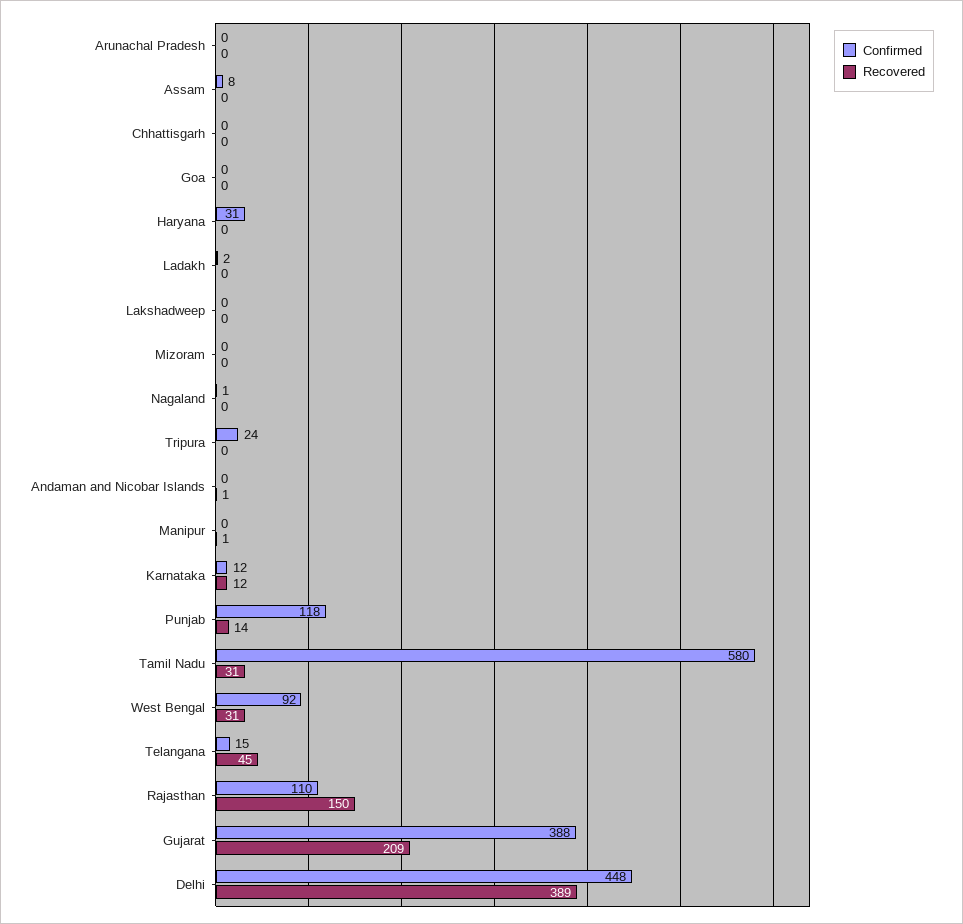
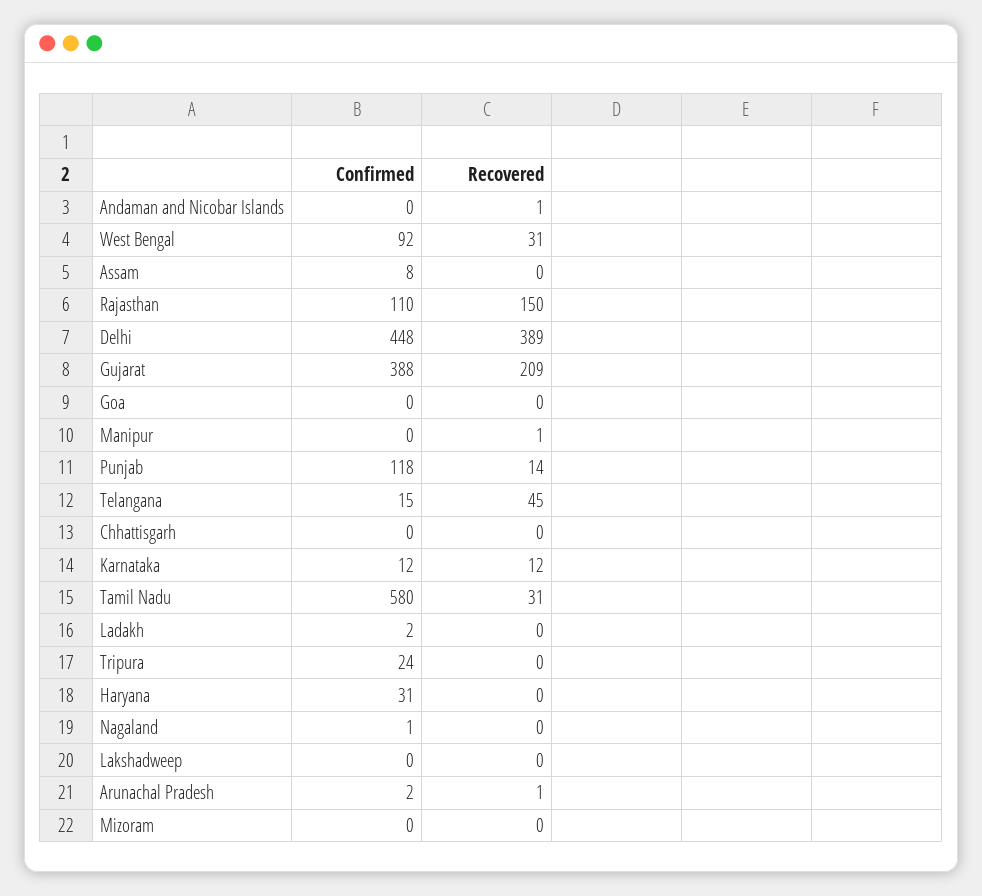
Confirmed, Arunachal Pradesh: 0 -> 2
Recovered, Arunachal Pradesh: 0 -> 1

